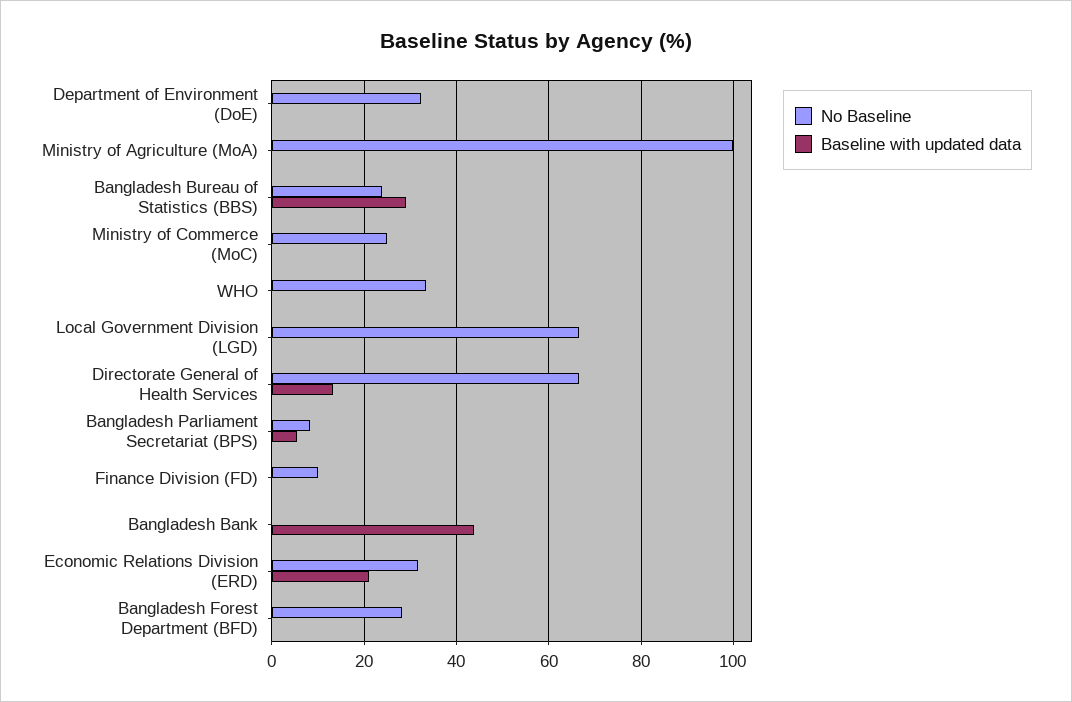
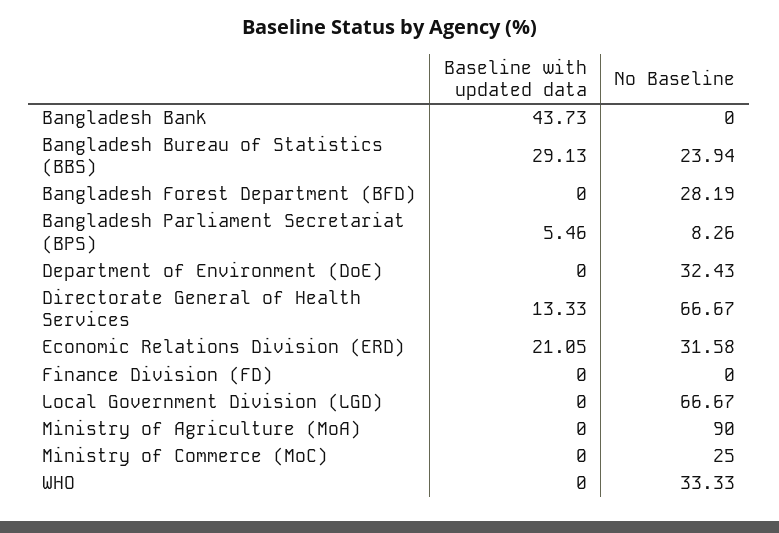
No Baseline, Ministry of Agriculture (MoA): 100 -> 90
No Baseline, Finance Division (FD): 10 -> 0

